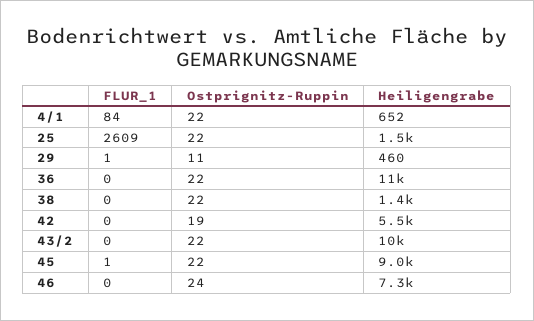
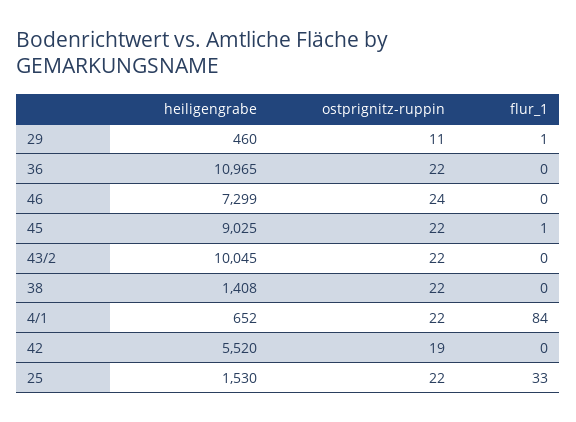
FLUR_1, 25: 2609 -> 33

